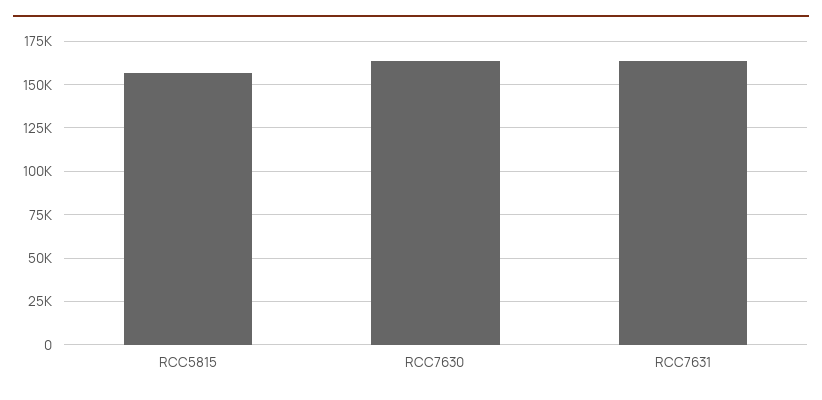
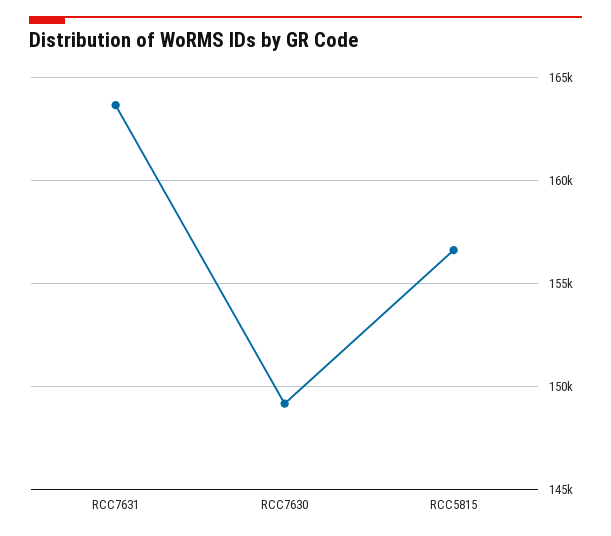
RCC7630: 165000 -> 149000

